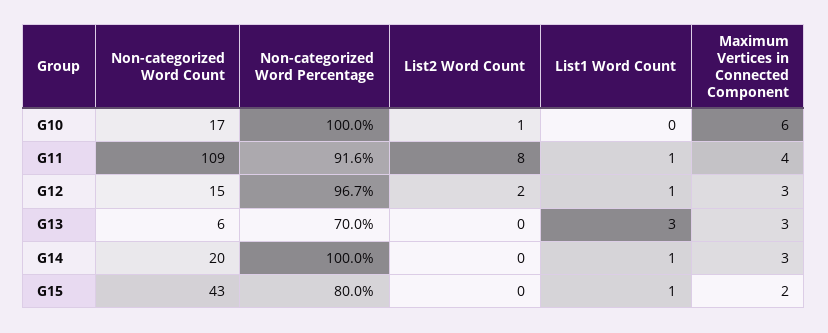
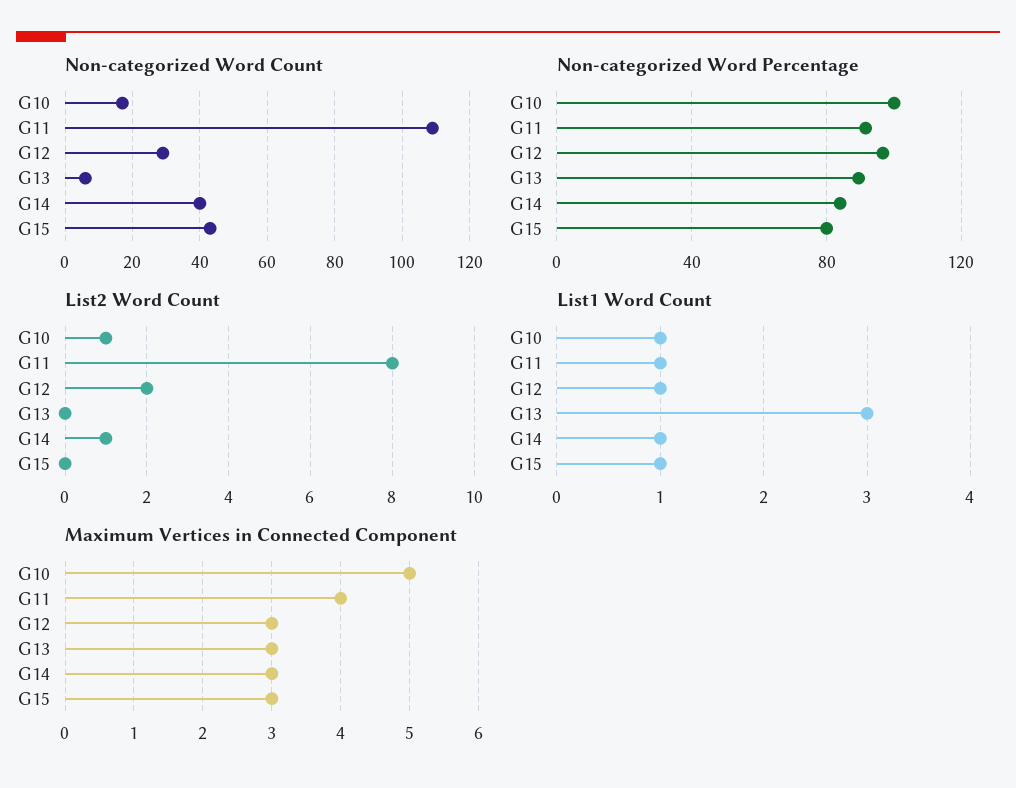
List1 Word Count, G10: 0 -> 1
Maximum Vertices in Connected Component, G10: 6 -> 5
Non-categorized Word Count, G12: 15 -> 30
Non-categorized Word Percentage, G13: 70 -> 90
Non-categorized Word Count, G14: 20 -> 40
Non-categorized Word Percentage, G14: 100 -> 85
List2 Word Count, G14: 0 -> 1
Maximum Vertices in Connected Component, G15: 2 -> 3

